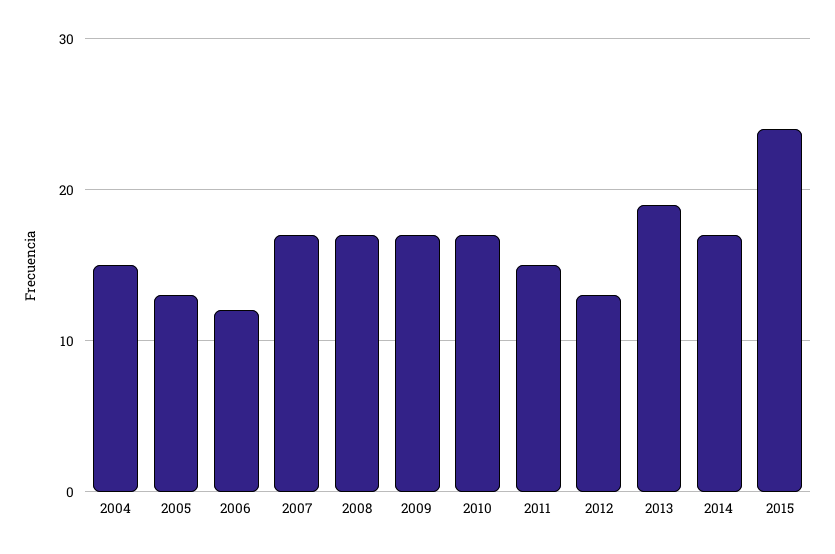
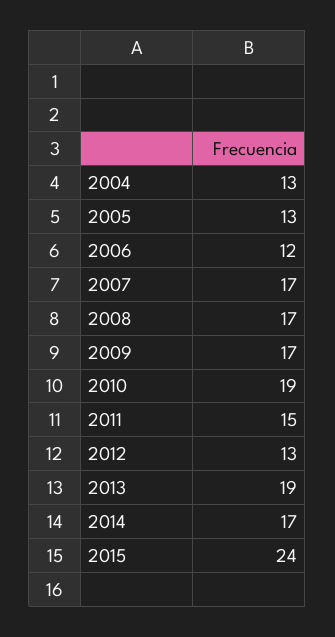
2004: 15 -> 13
2010: 17 -> 19

